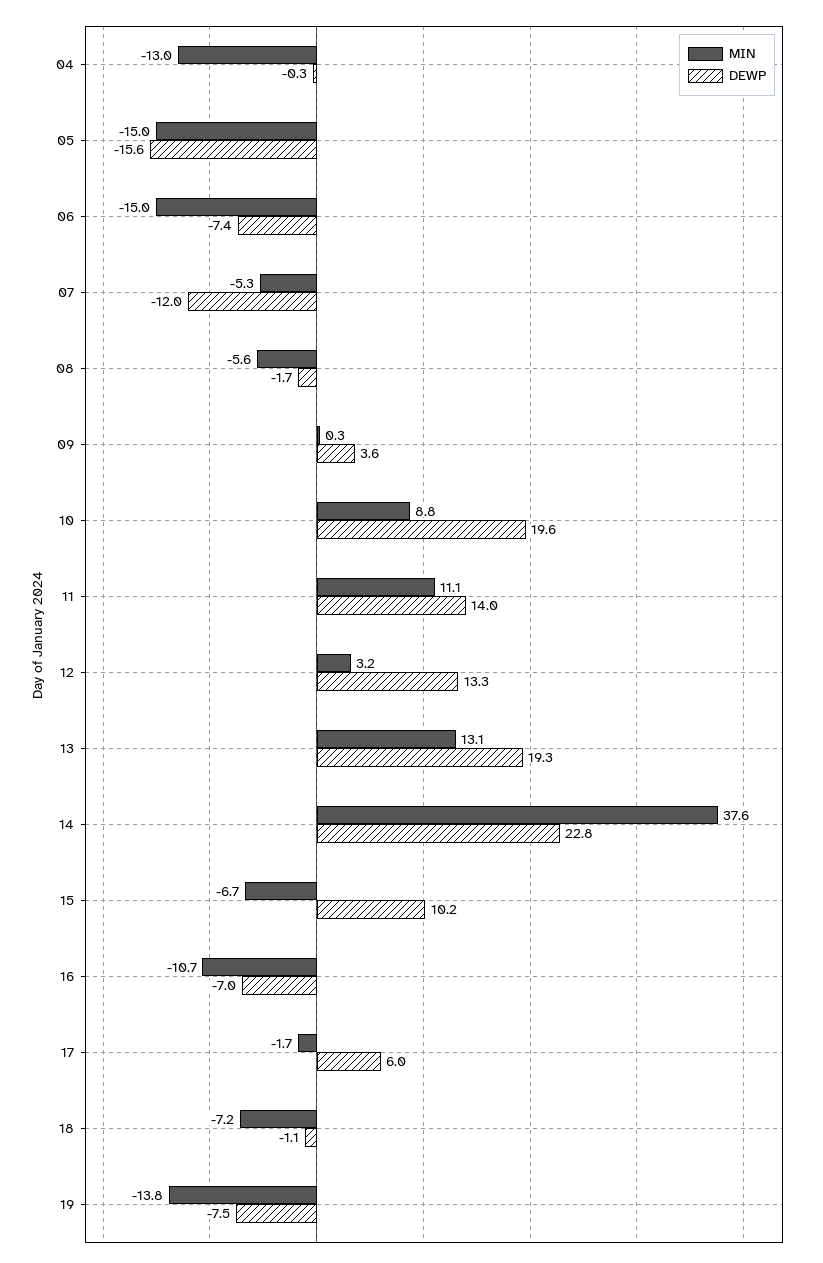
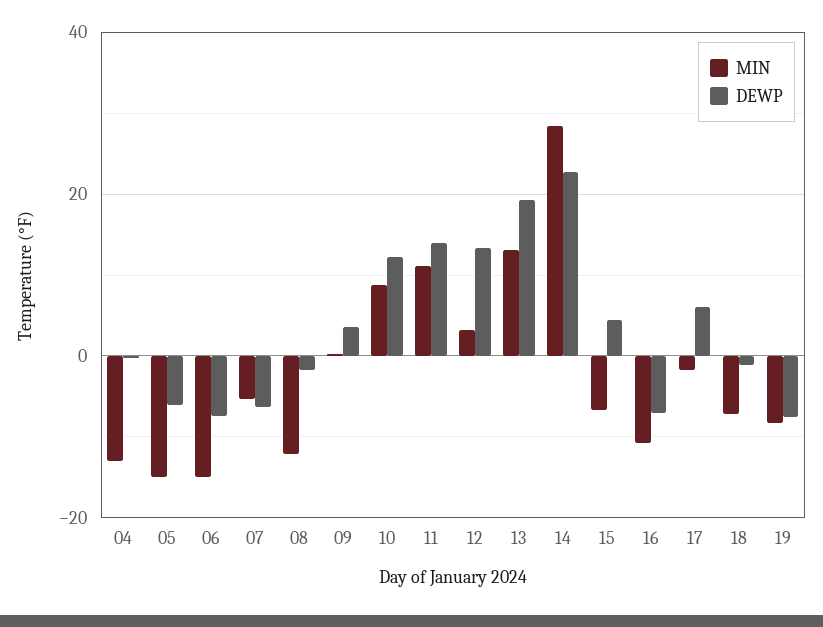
DEWP, 05: -15.6 -> -6
DEWP, 07: -12 -> -6
MIN, 08: -5.6 -> -12
DEWP, 10: 19.6 -> 12
MIN, 14: 37.6 -> 28
DEWP, 15: 10.2 -> 4
MIN, 19: -13.8 -> -8

